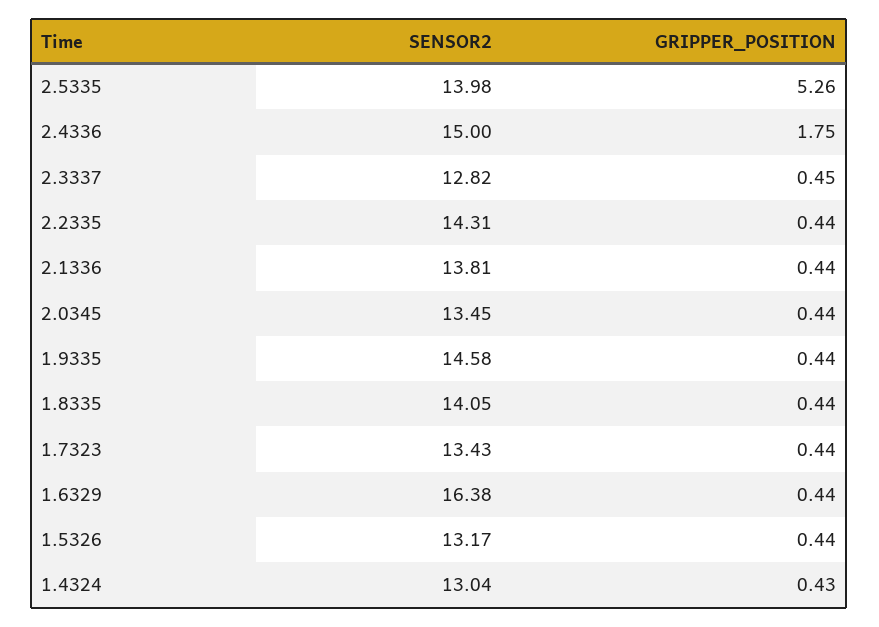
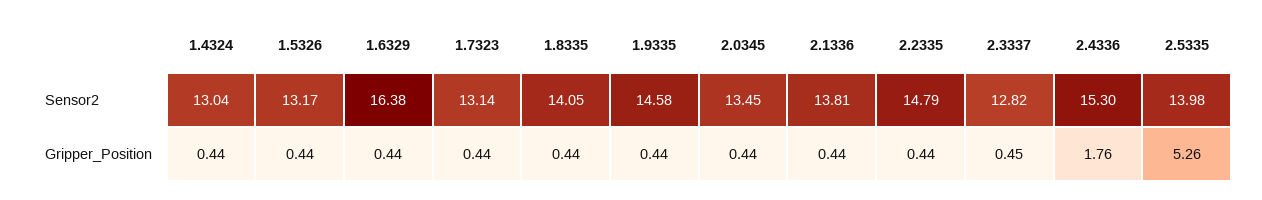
SENSOR2, 2.4336: 15 -> 15.3
GRIPPER_POSITION, 2.4336: 1.75 -> 1.76
SENSOR2, 2.2335: 14.31 -> 14.79
SENSOR2, 1.7323: 13.43 -> 13.14
GRIPPER_POSITION, 1.4324: 0.43 -> 0.44

